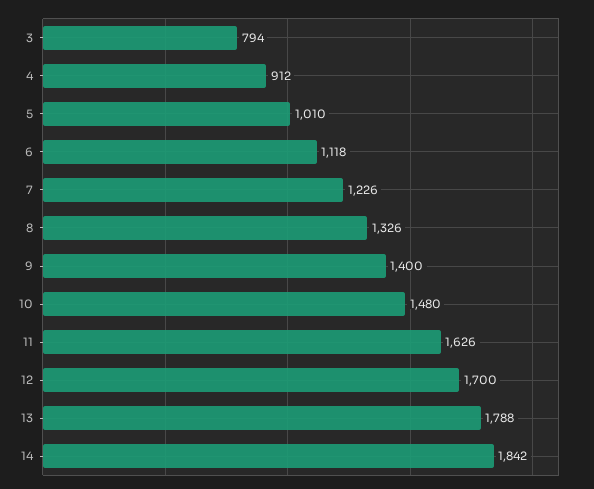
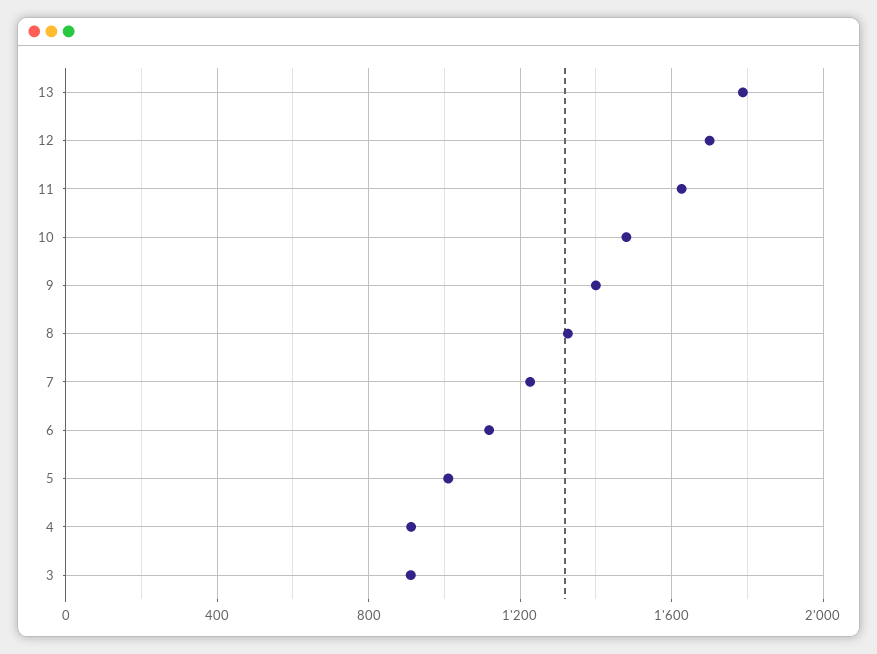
3: 794 -> 900
14: 1842 -> none

